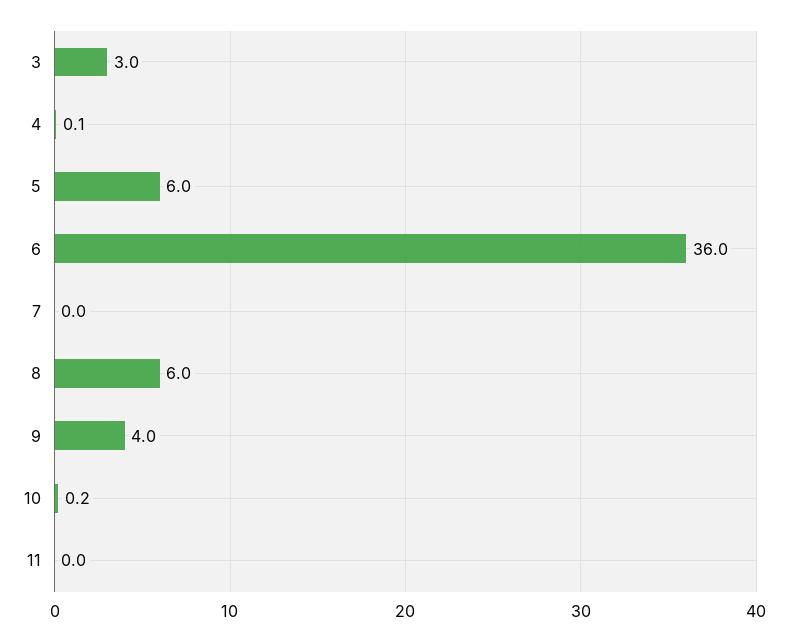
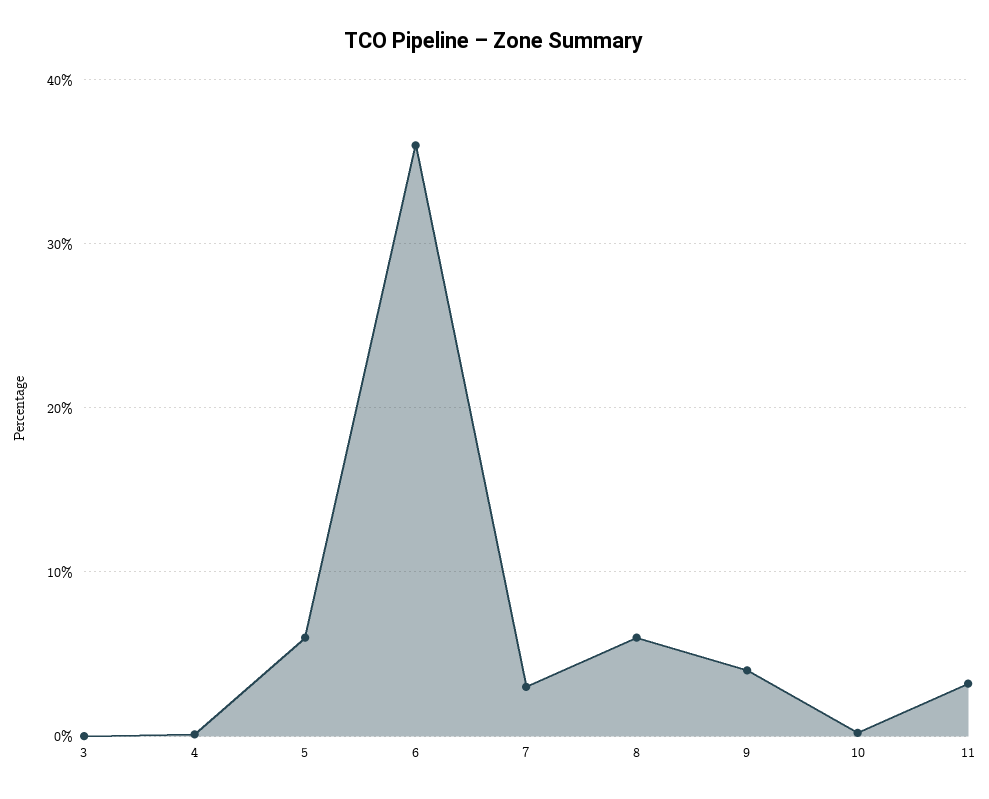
3: 3 -> 0
7: 0 -> 3
11: 0 -> 3

